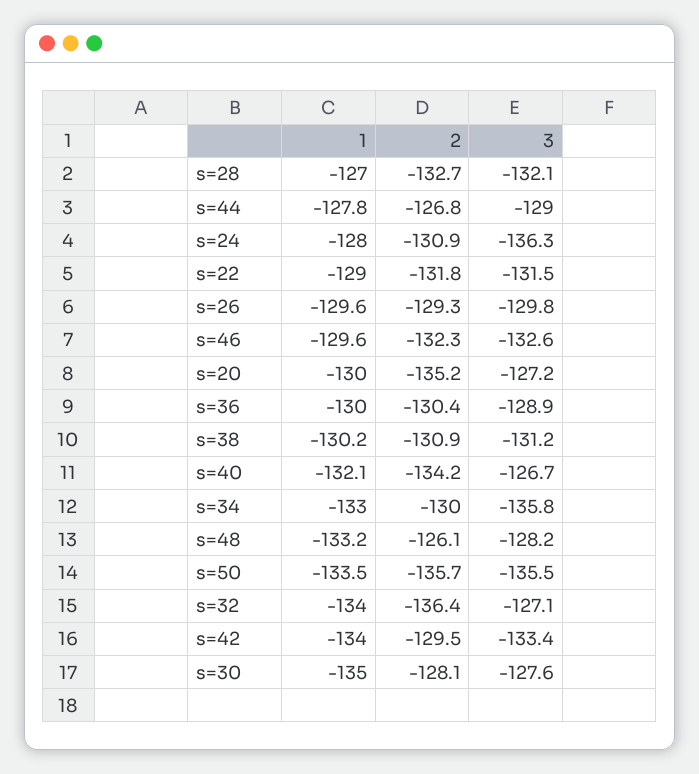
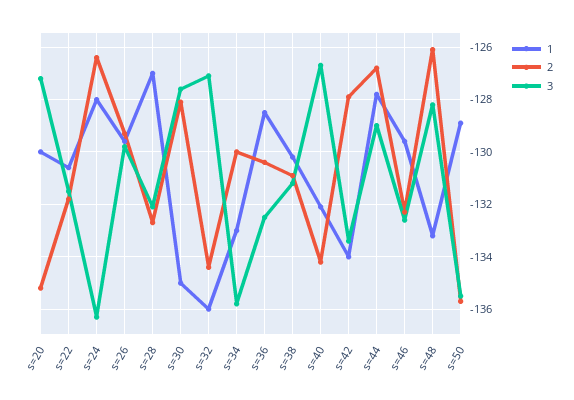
2, s=24: -130.9 -> -126.5
1, s=22: -129 -> -130.5
1, s=36: -130 -> -128.5
3, s=36: -128.9 -> -132.5
1, s=50: -133.5 -> -129
1, s=32: -134 -> -136
2, s=32: -136.4 -> -134.5
2, s=42: -129.5 -> -128

